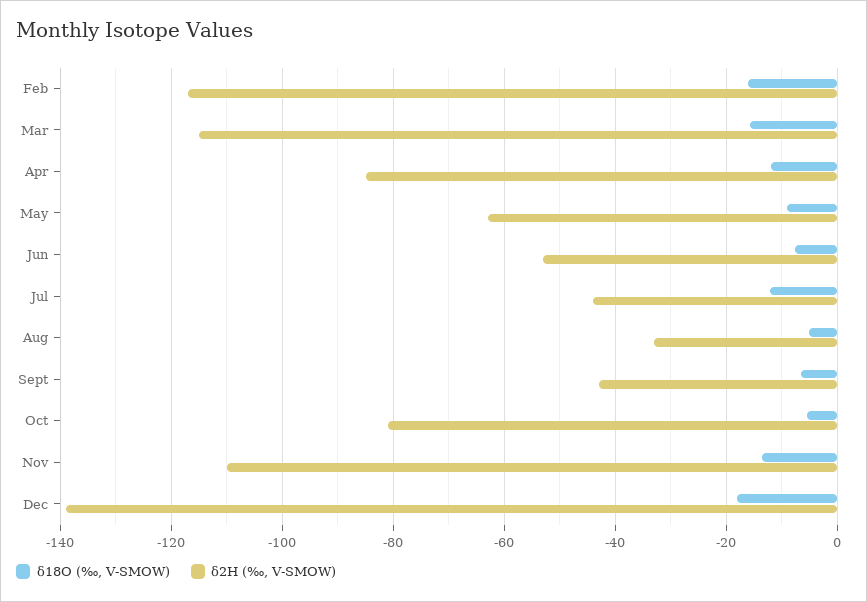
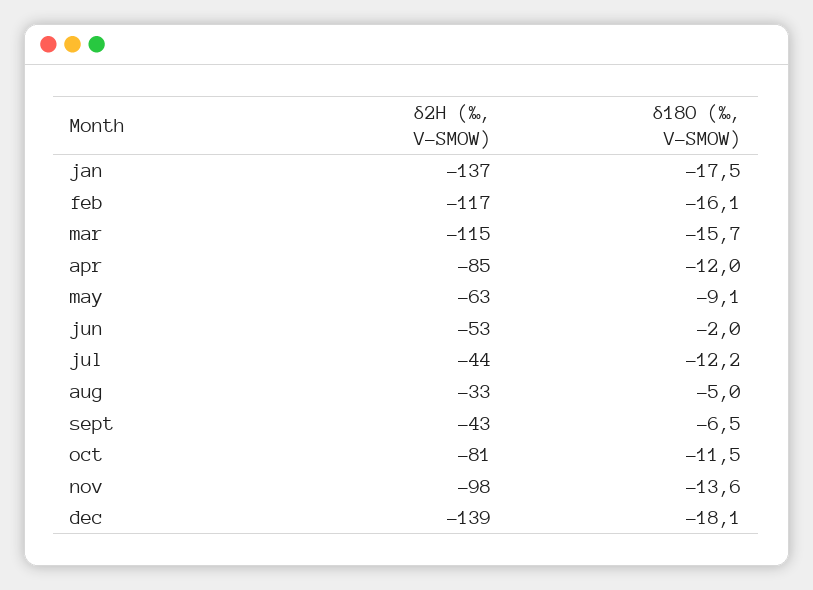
δ18O (‰, V-SMOW), Jun: -8 -> -2
δ18O (‰, V-SMOW), Oct: -6 -> -11.5
δ2H (‰, V-SMOW), Nov: -110 -> -98
δ2H (‰, V-SMOW), jan: none -> -137
δ18O (‰, V-SMOW), jan: none -> -17.5

